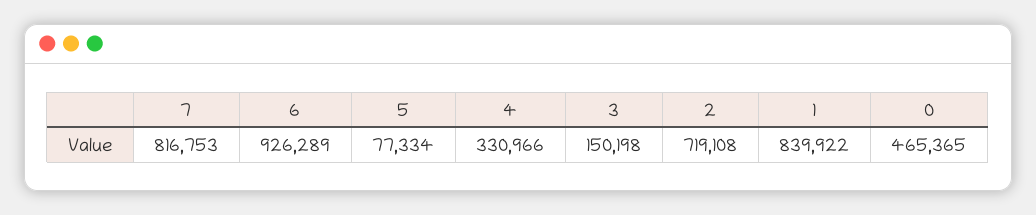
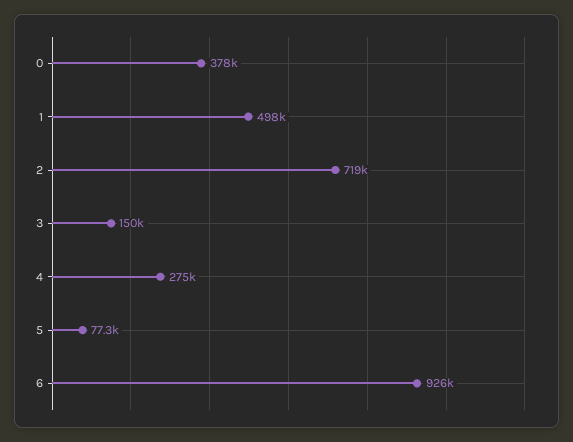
7: 816753 -> none
4: 330966 -> 275000
1: 839922 -> 498000
0: 465365 -> 378000

